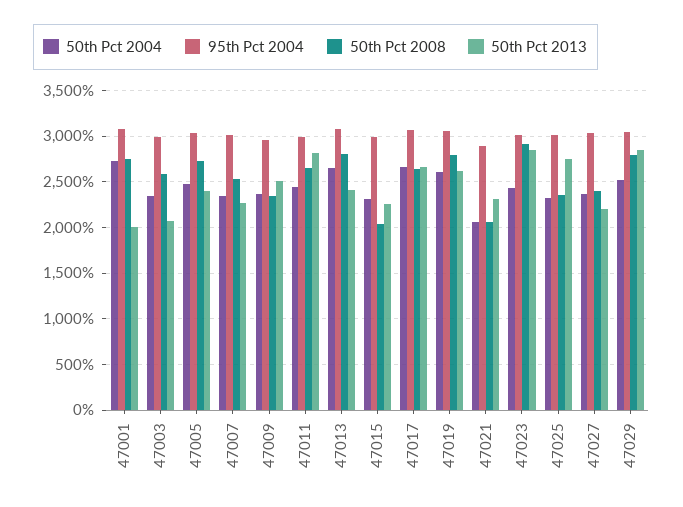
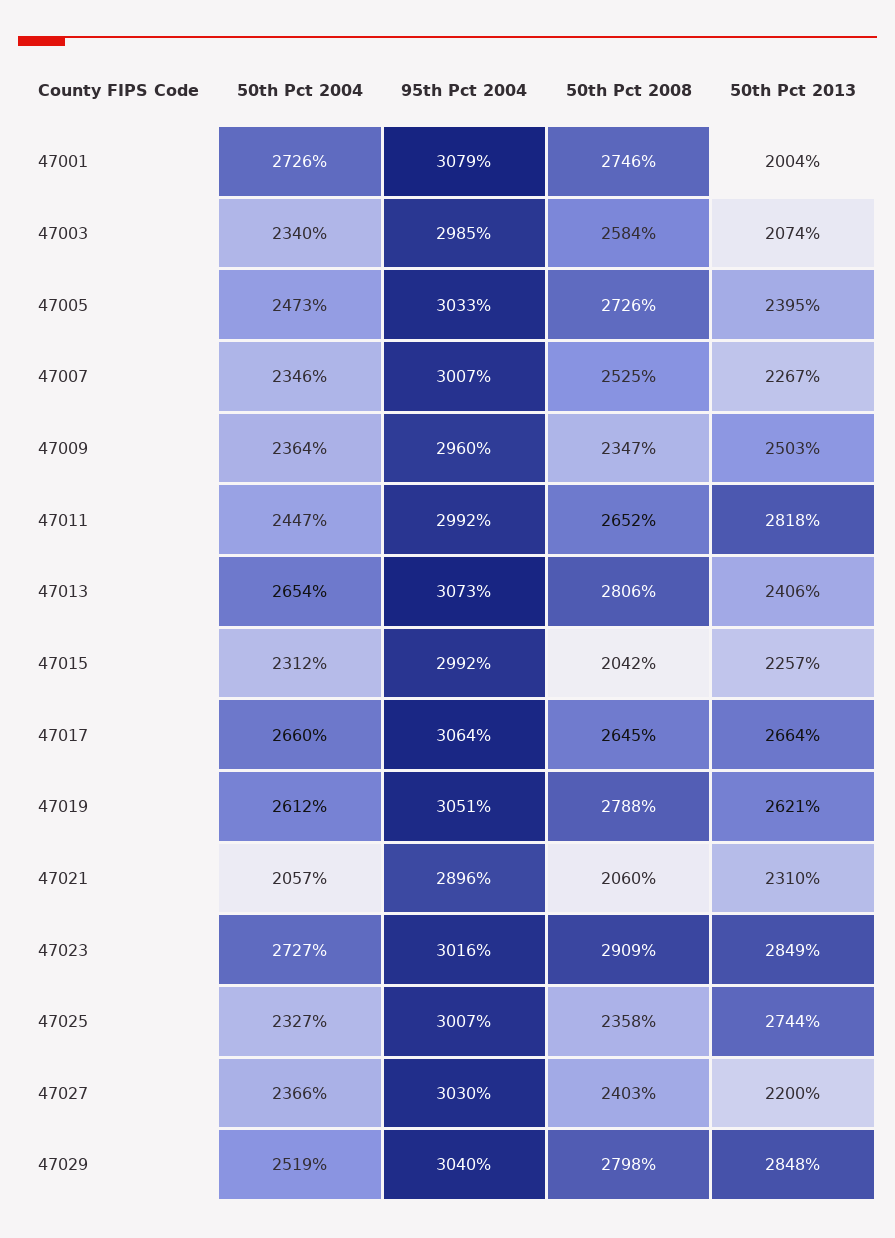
50th Pct 2004, 47023: 2400 -> 2727

